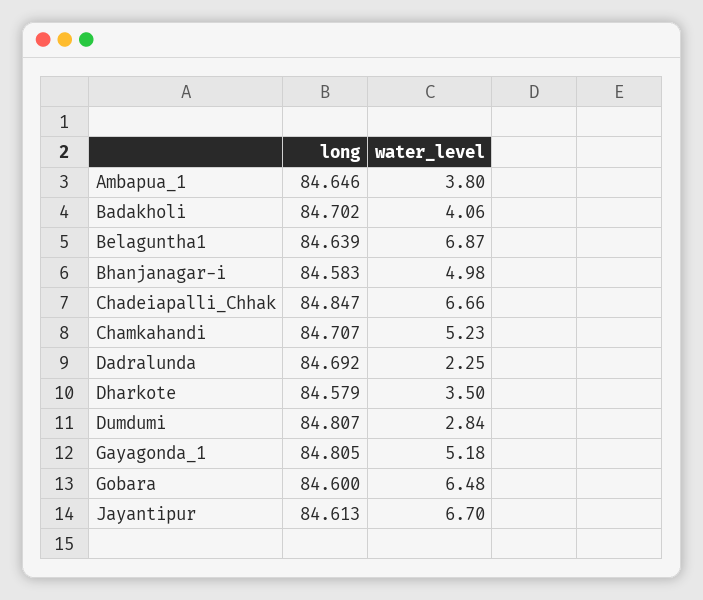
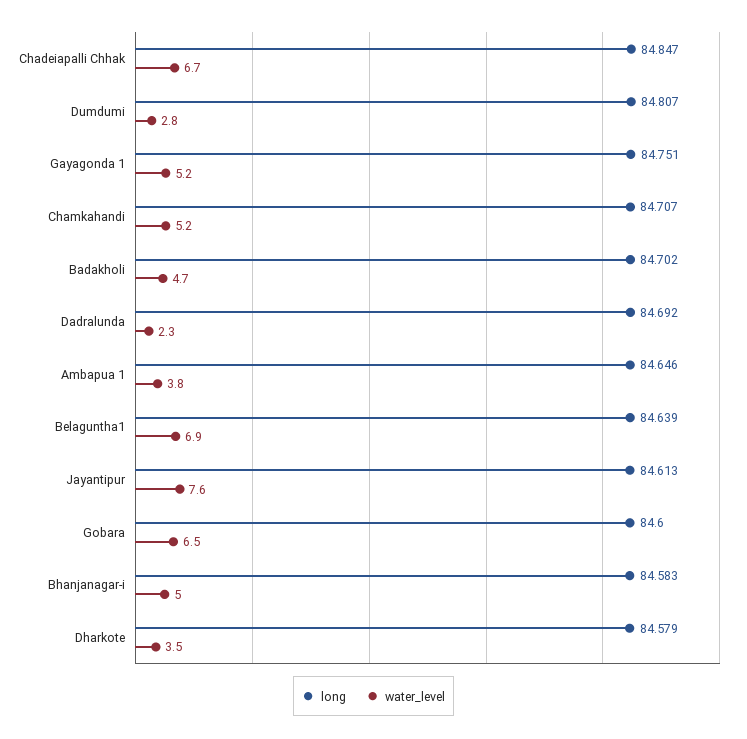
water_level, Badakholi: 4.06 -> 4.7
long, Gayagonda_1: 84.805 -> 84.751
water_level, Jayantipur: 6.7 -> 7.6

